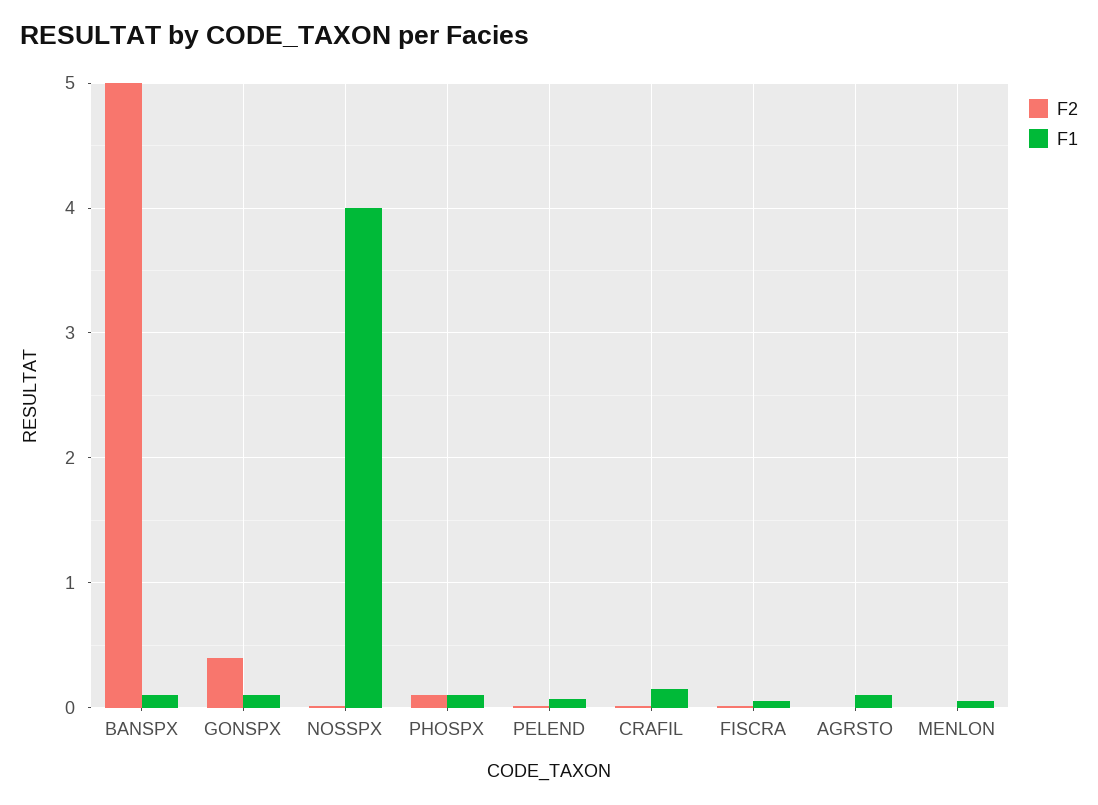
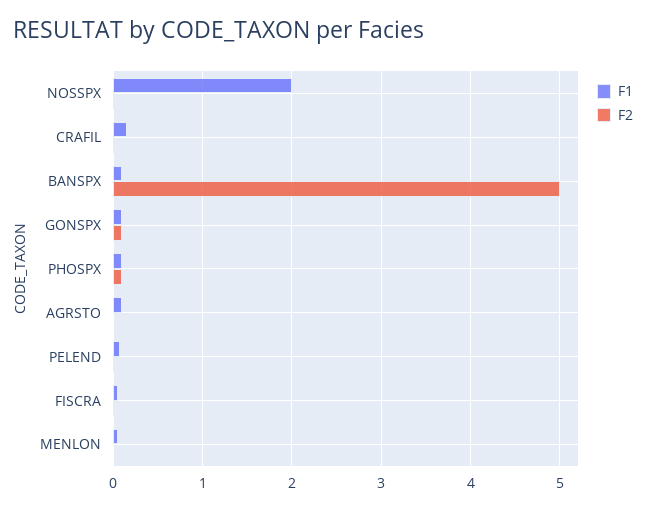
F2, GONSPX: 0.4 -> 0.1
F1, NOSSPX: 4 -> 2

